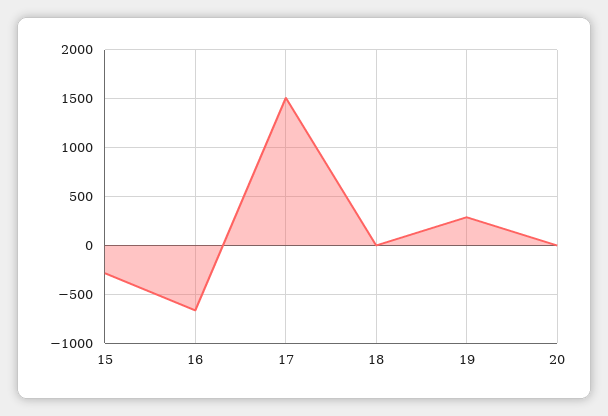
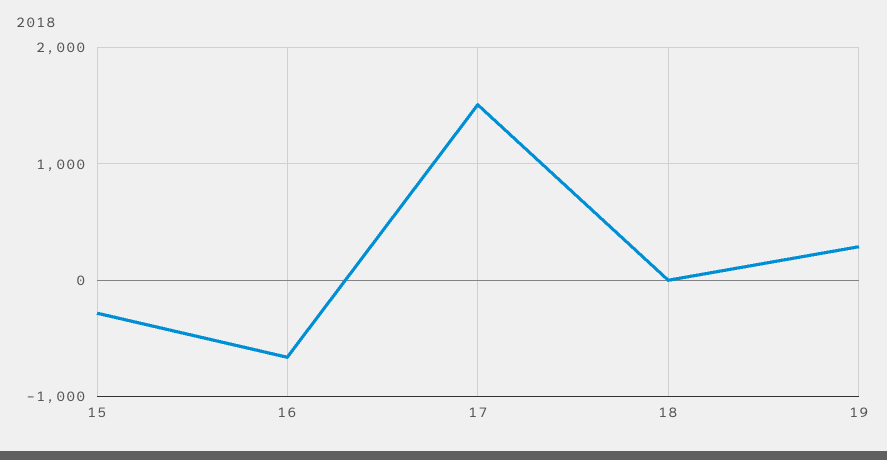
20: 0 -> none

